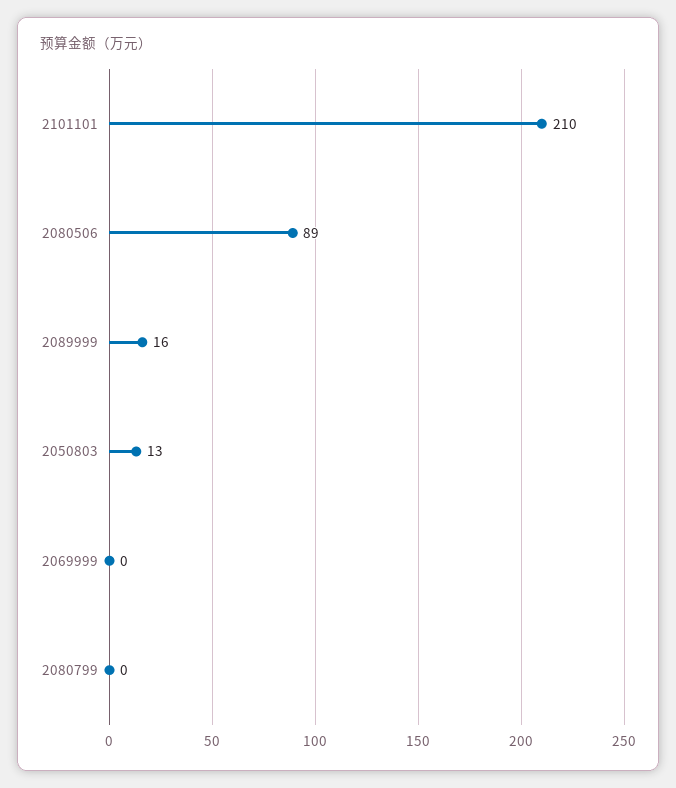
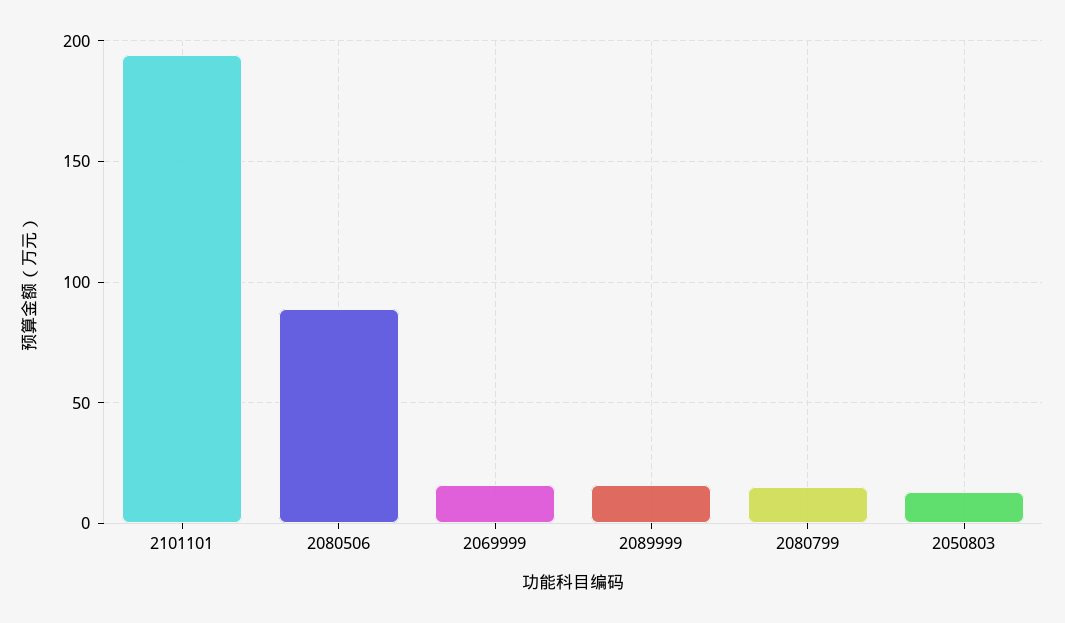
2101101: 210 -> 195
2069999: 0 -> 15
2080799: 0 -> 15

